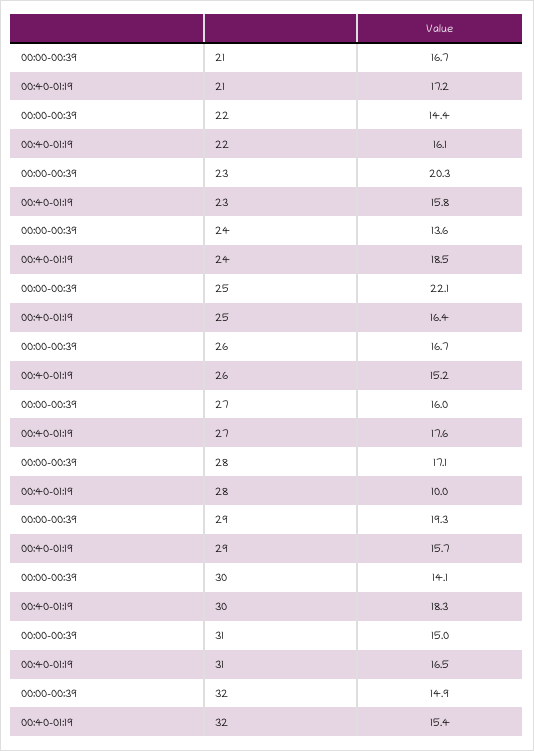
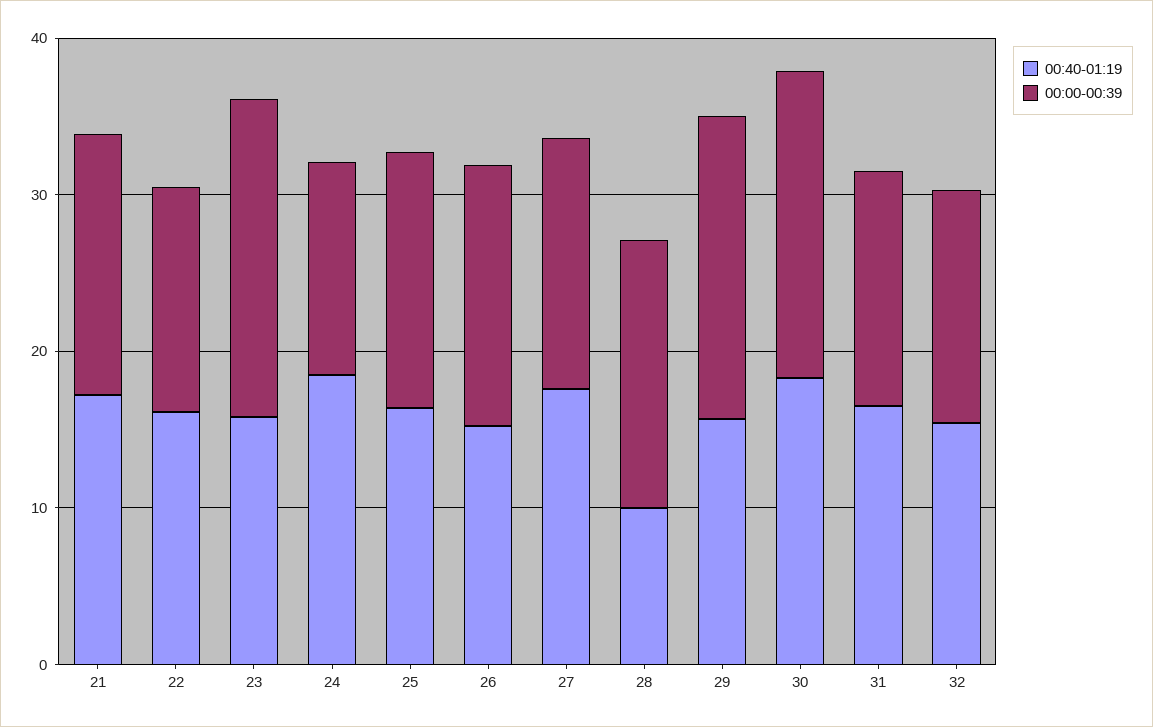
00:00-00:39, 25: 22.1 -> 16
00:00-00:39, 30: 14.1 -> 20

